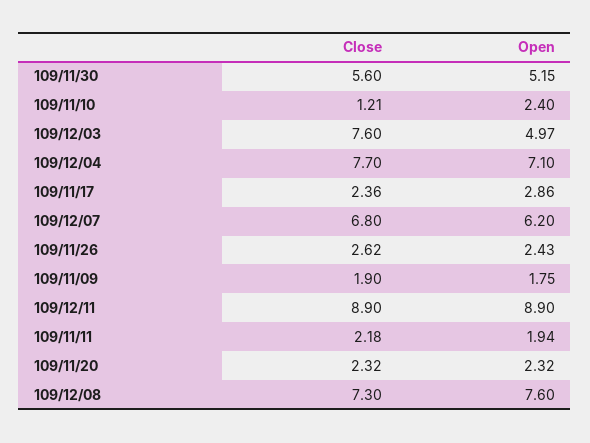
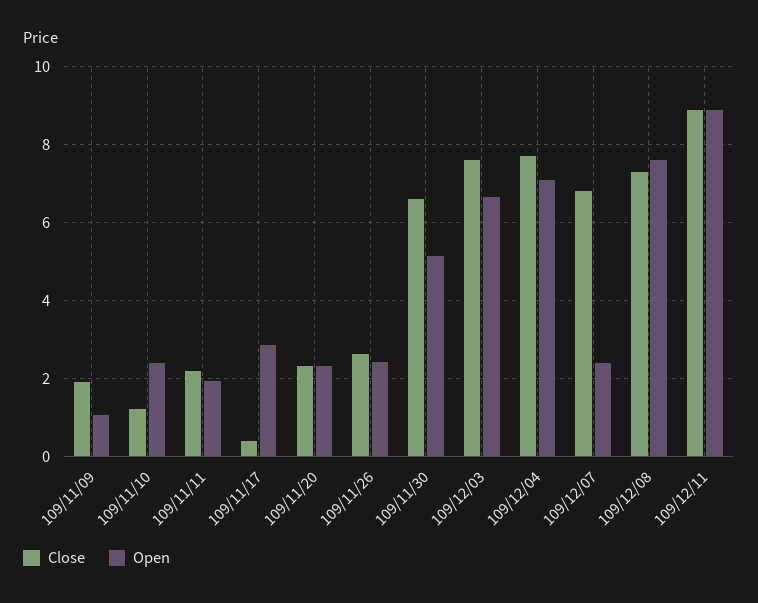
Close, 109/11/30: 5.6 -> 6.6
Open, 109/12/03: 4.97 -> 6.6
Close, 109/11/17: 2.36 -> 0.4
Open, 109/12/07: 6.2 -> 2.4
Open, 109/11/09: 1.75 -> 1

